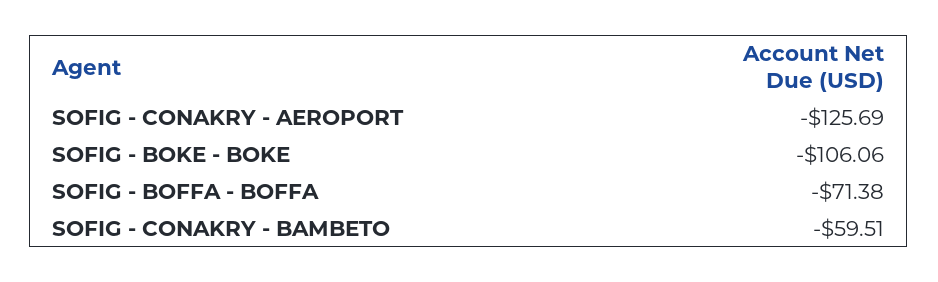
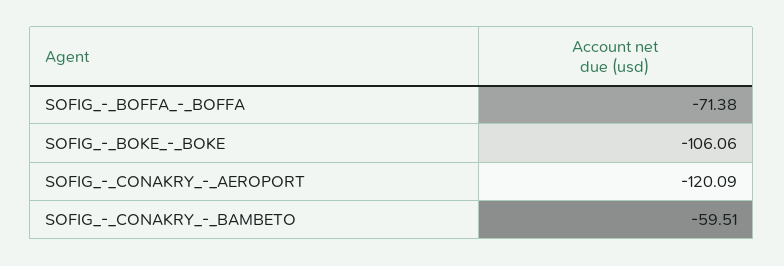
SOFIG - CONAKRY - AEROPORT: -125.69 -> -120.09

